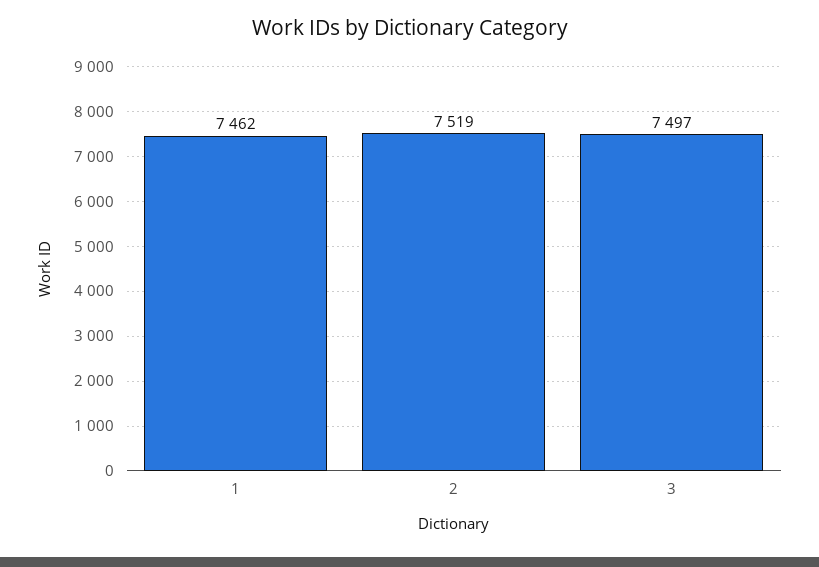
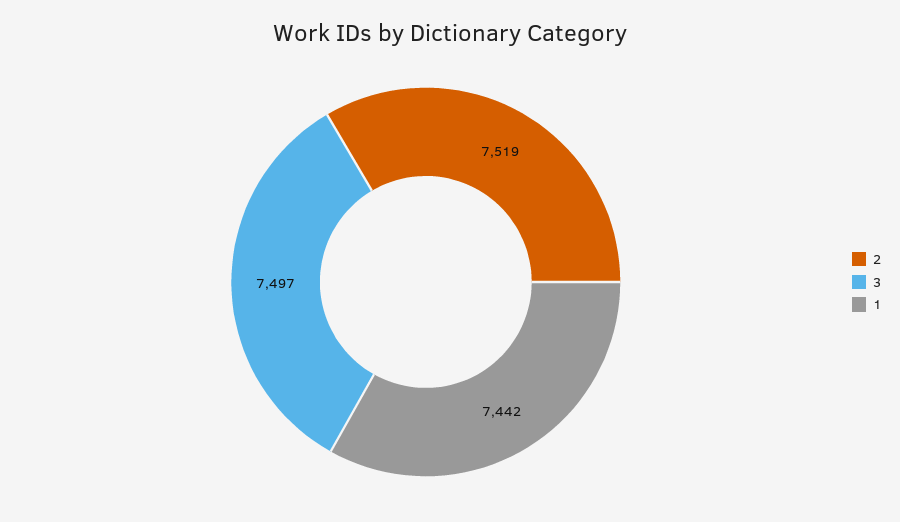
1: 7462 -> 7442

